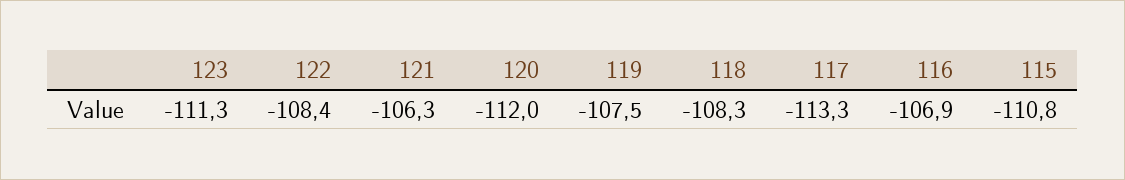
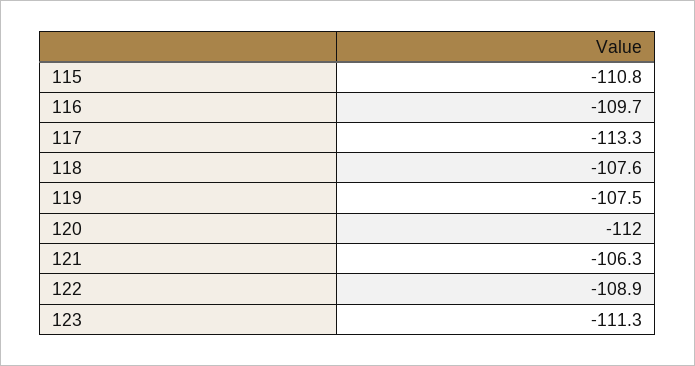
122: -108.4 -> -108.9
118: -108.3 -> -107.6
116: -106.9 -> -109.7

